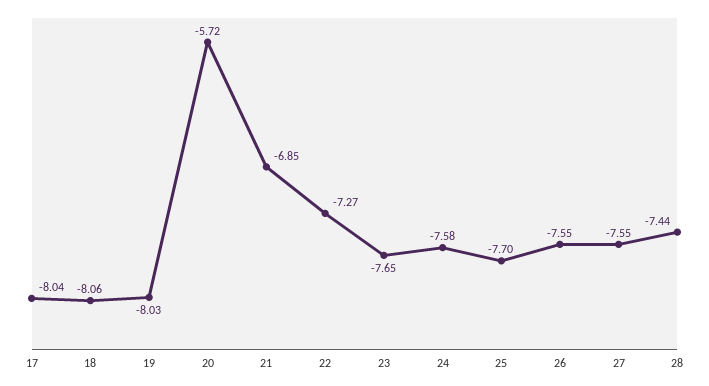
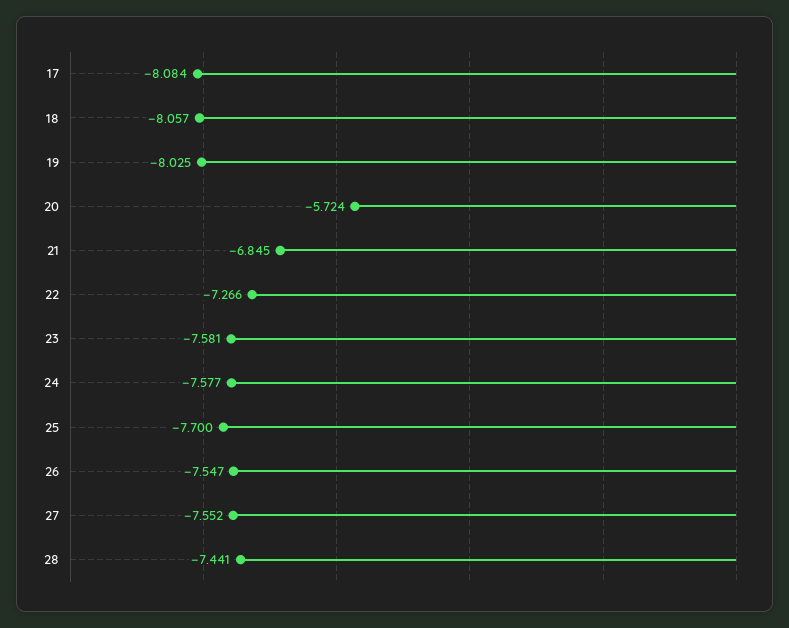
17: -8.04 -> -8.084
23: -7.65 -> -7.581

